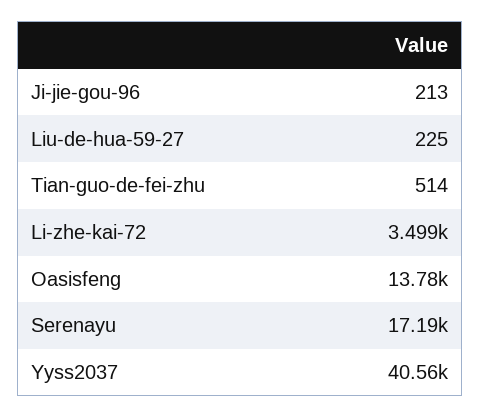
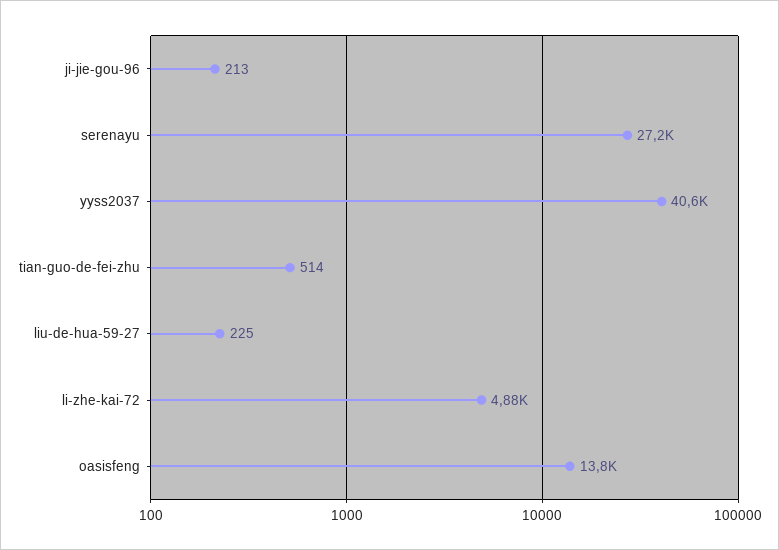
Li-zhe-kai-72: 3499 -> 4880
Serenayu: 17190 -> 27200

